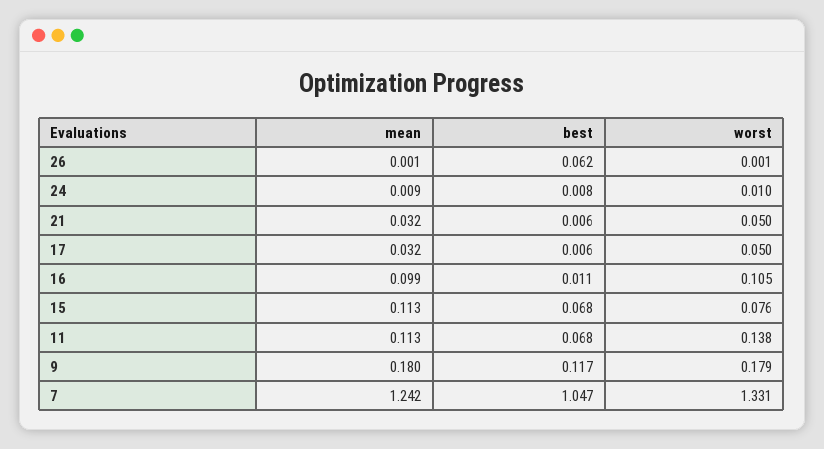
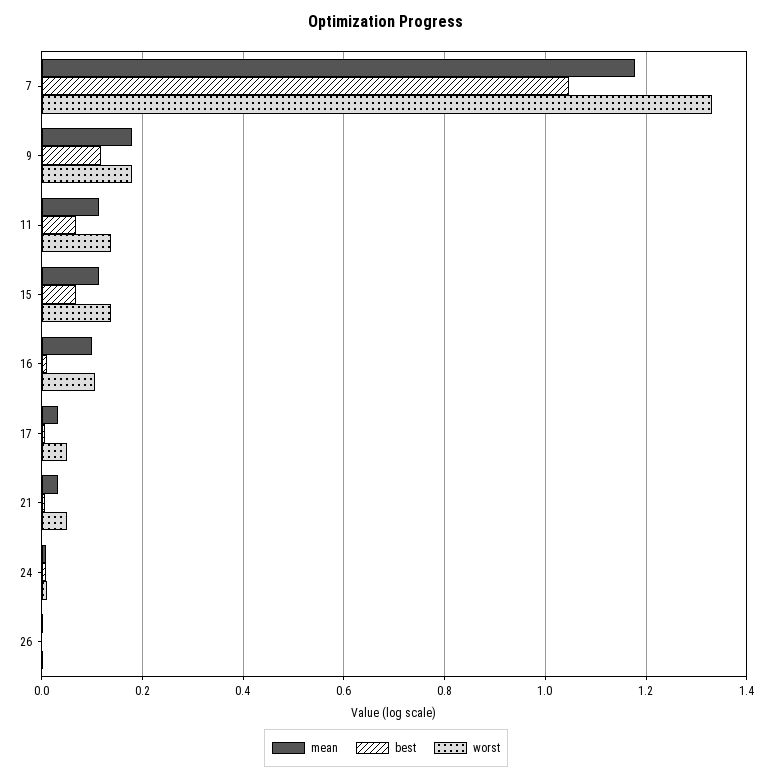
best, 26: 0.062 -> 0
worst, 15: 0.076 -> 0.14
mean, 7: 1.242 -> 1.18

